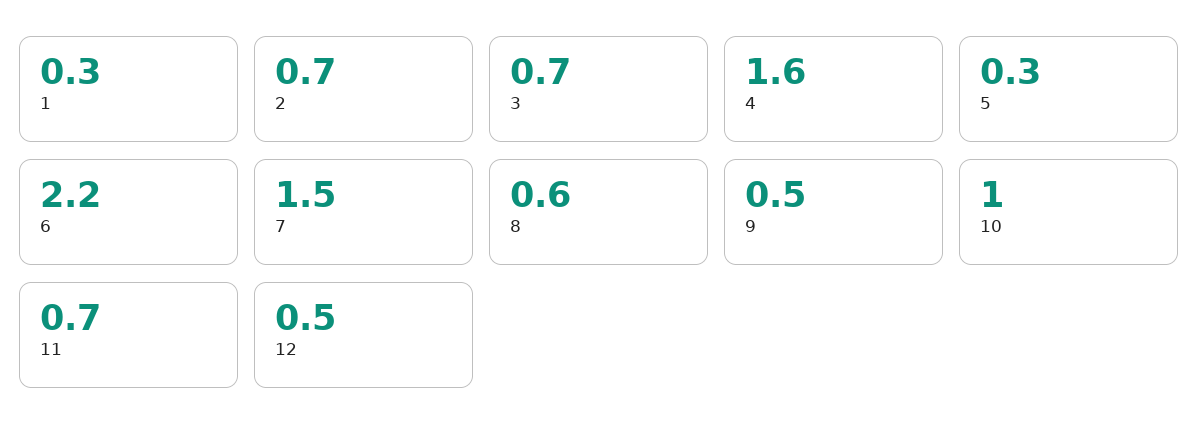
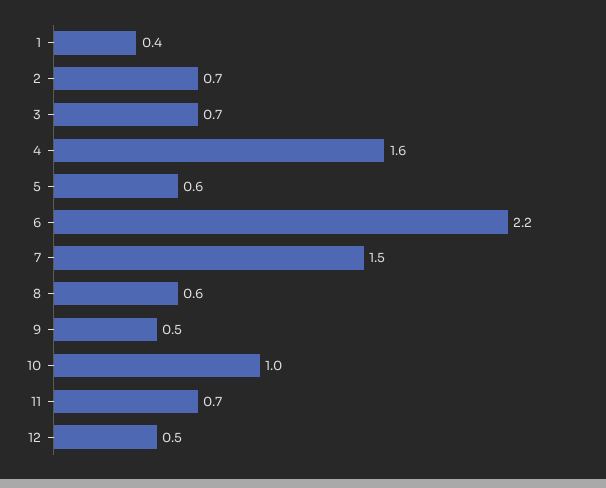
1: 0.3 -> 0.4
5: 0.3 -> 0.6

